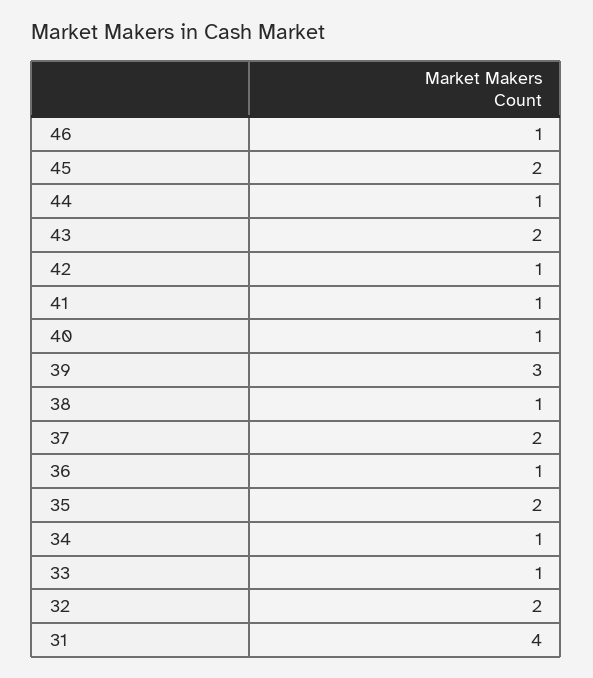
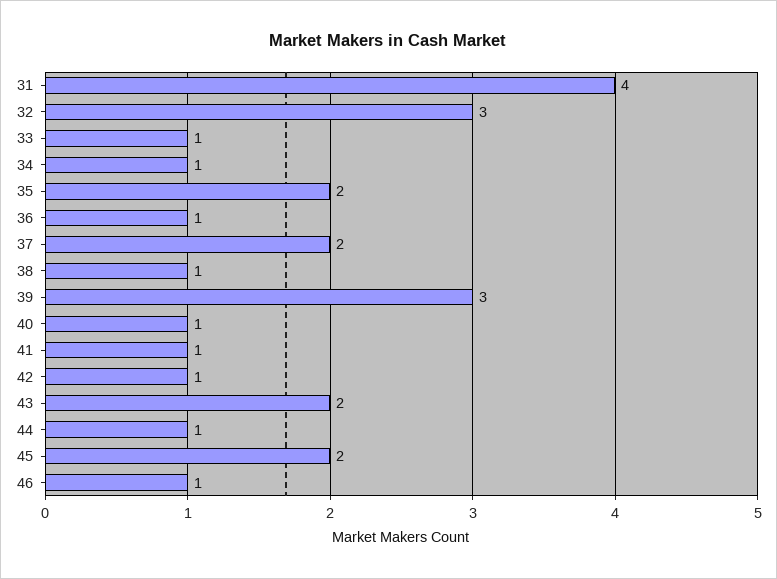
32: 2 -> 3

